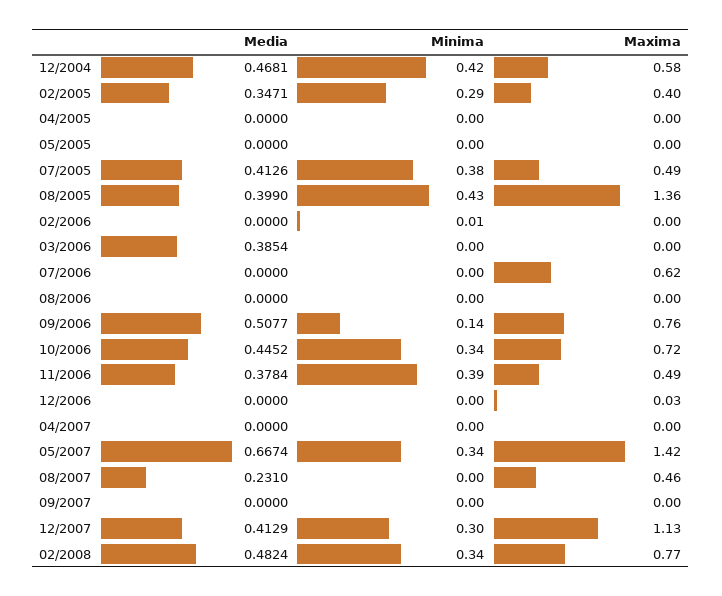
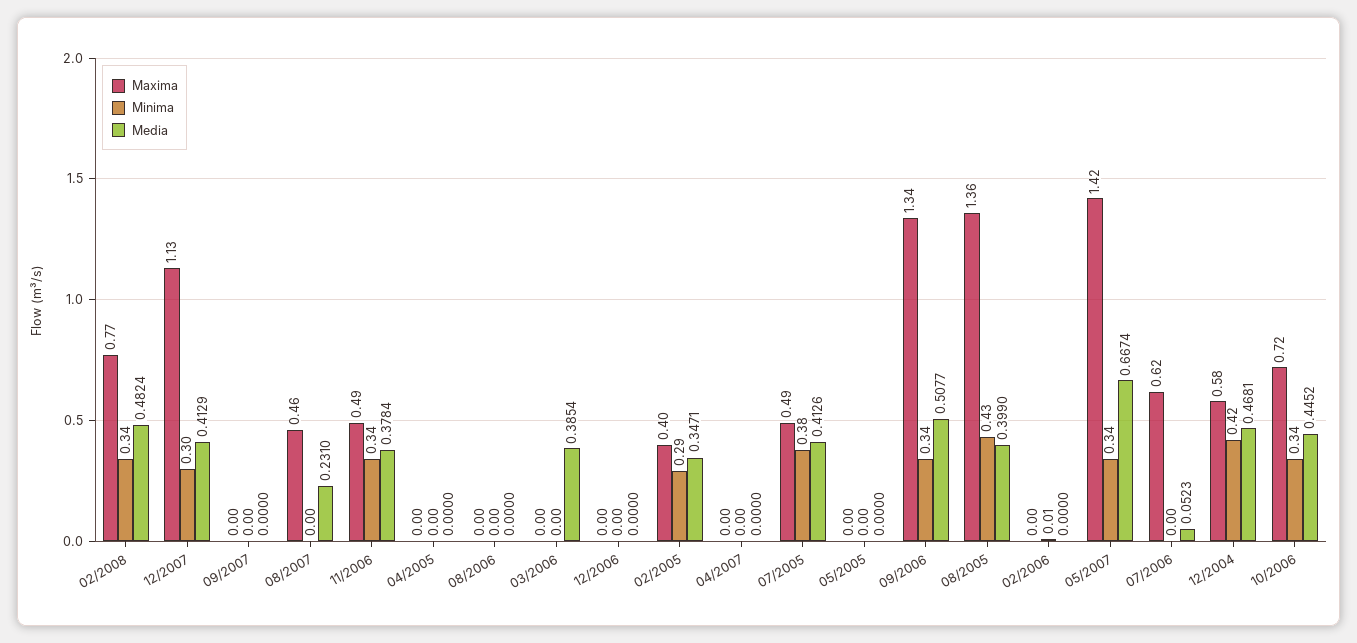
Media, 07/2006: 0 -> 0.0523
Minima, 09/2006: 0.14 -> 0.34
Maxima, 09/2006: 0.76 -> 1.34
Minima, 11/2006: 0.39 -> 0.34
Maxima, 12/2006: 0.03 -> 0

